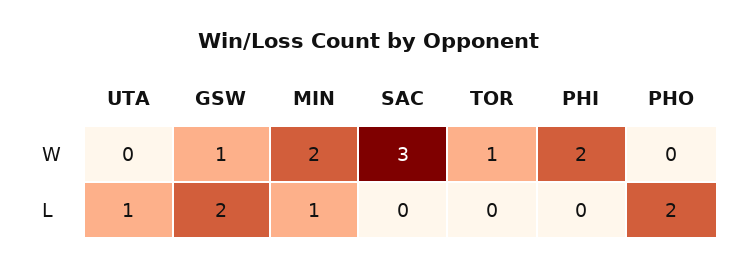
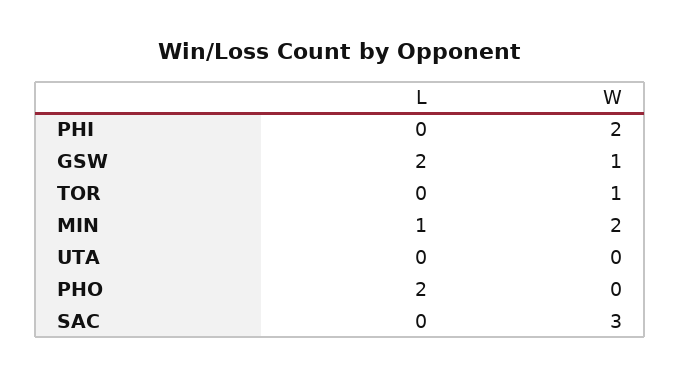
UTA, L: 1 -> 0

